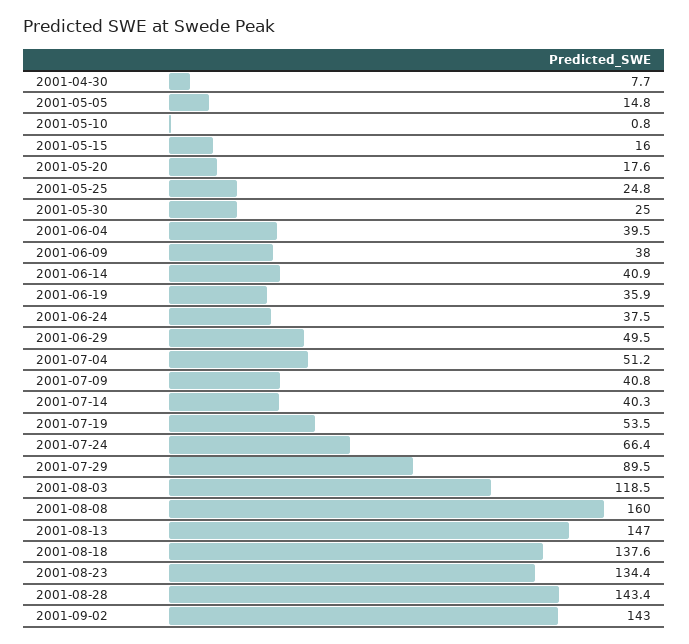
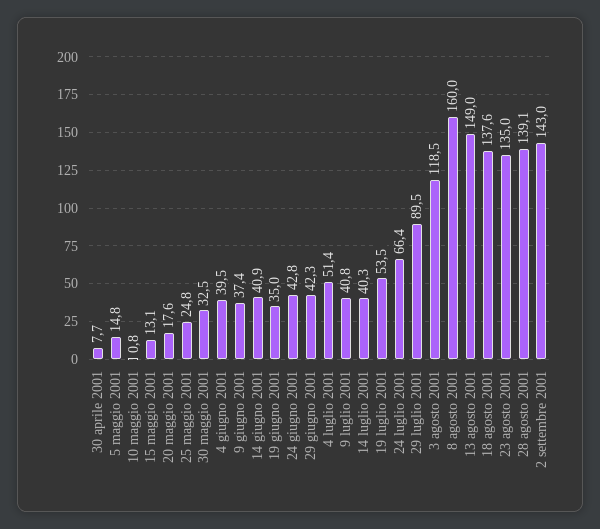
2001-05-15: 16 -> 13.1
2001-05-30: 25 -> 32.5
2001-06-09: 38 -> 37.4
2001-06-19: 35.9 -> 35
2001-06-24: 37.5 -> 42.8
2001-06-29: 49.5 -> 42.3
2001-07-04: 51.2 -> 51.4
2001-08-13: 147 -> 149
2001-08-23: 134.4 -> 135
2001-08-28: 143.4 -> 139.1

